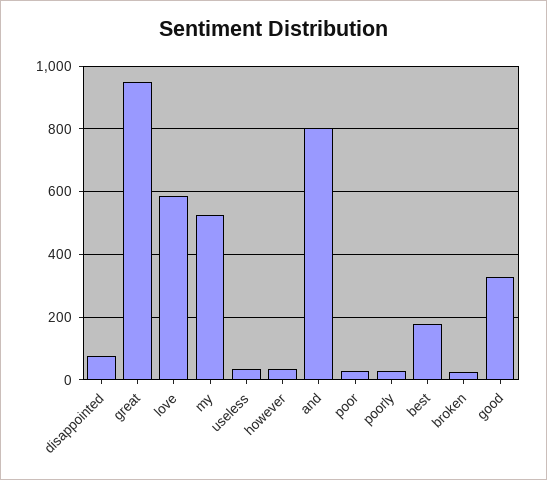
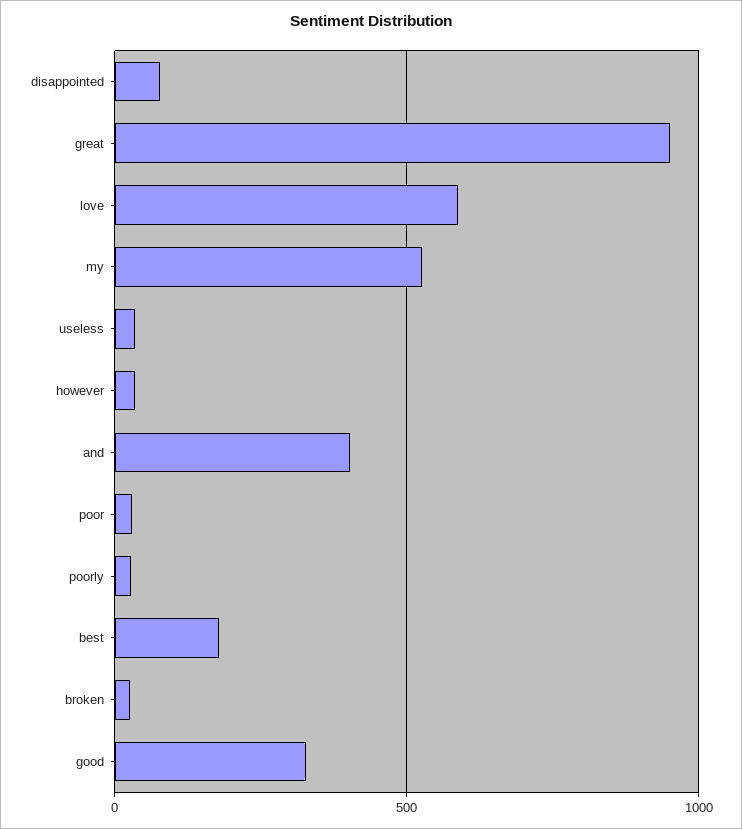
and: 800 -> 400

